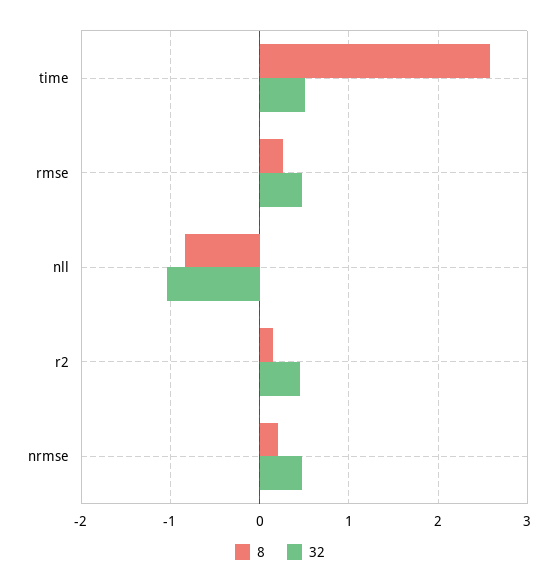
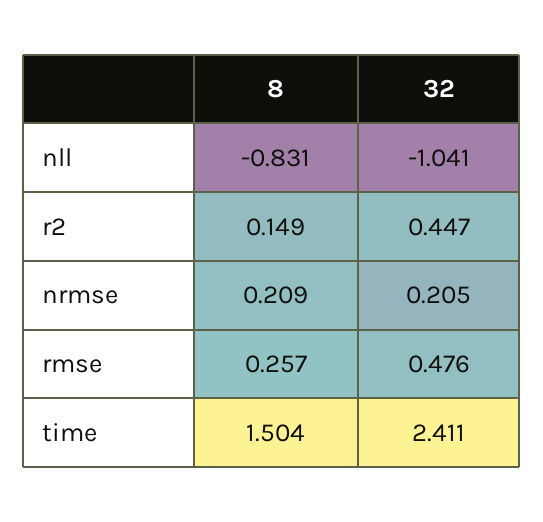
8, time: 2.6 -> 1.504
32, time: 0.5 -> 2.411
32, nrmse: 0.5 -> 0.205

